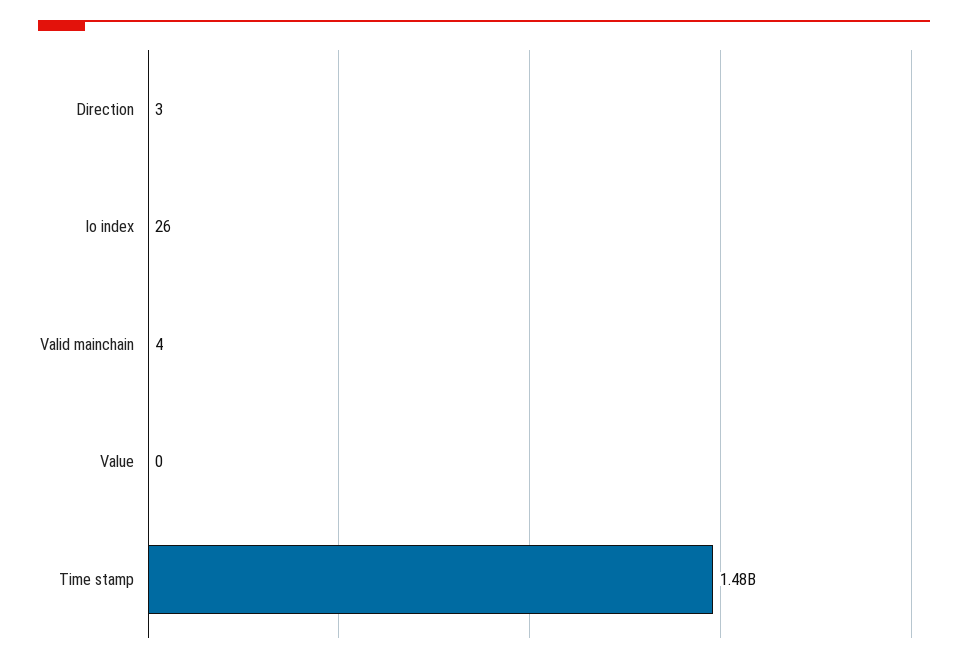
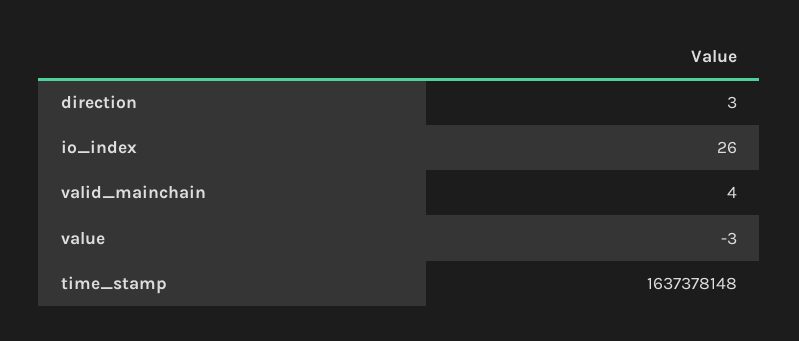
Value: 0 -> -3
Time stamp: 1480000000 -> 1637378148

